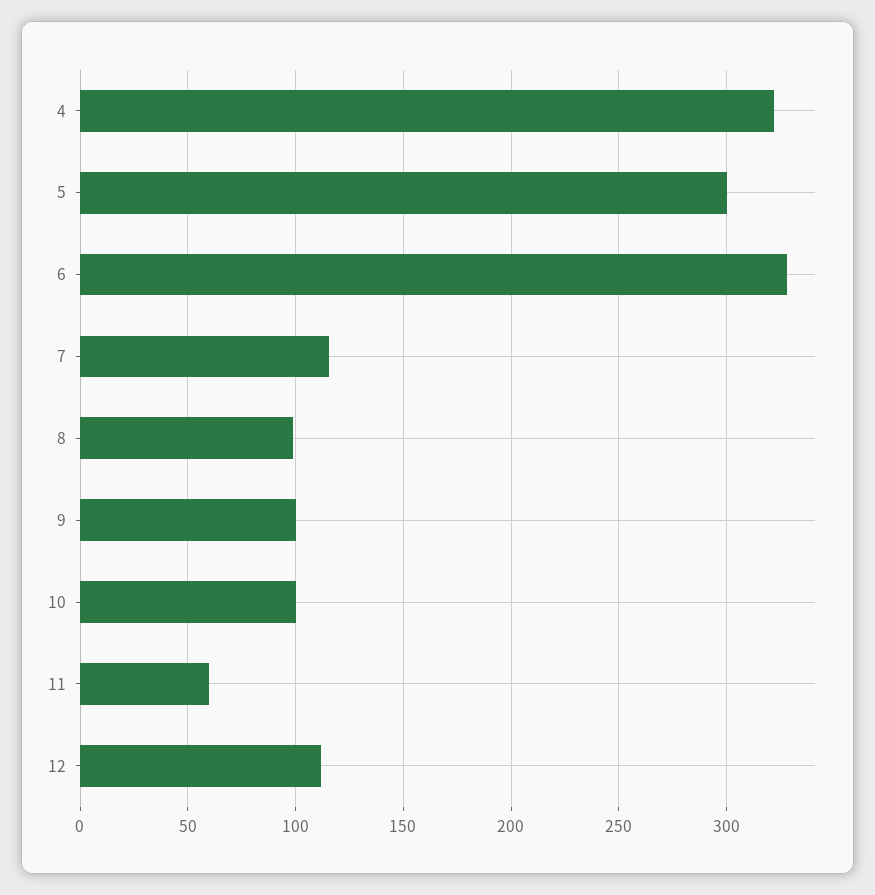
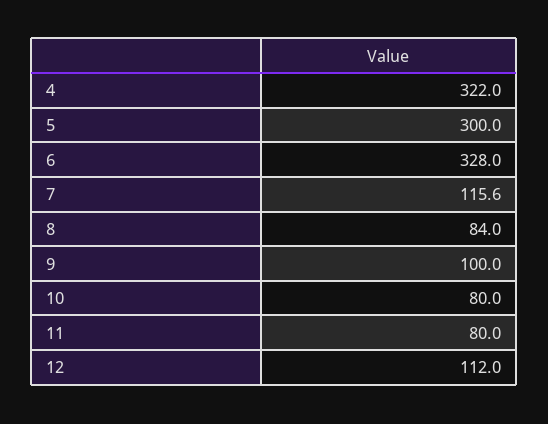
8: 100 -> 84
10: 100 -> 80
11: 60 -> 80

